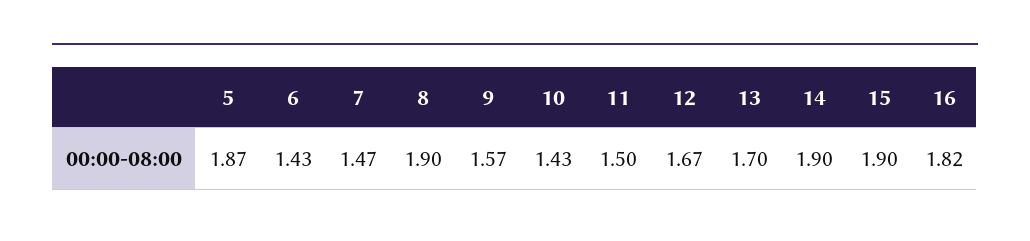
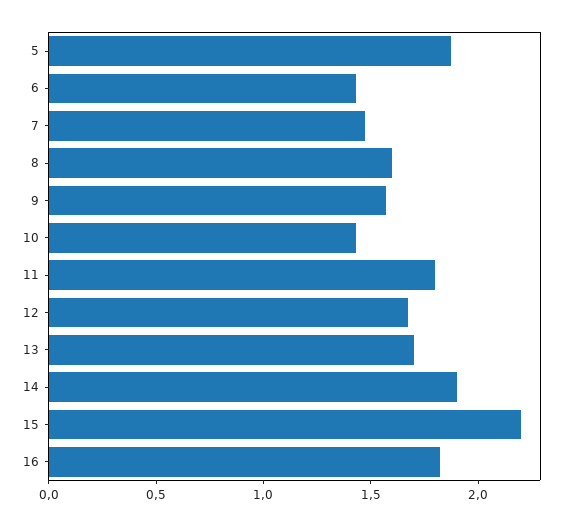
8: 1.9 -> 1.6
11: 1.5 -> 1.8
15: 1.9 -> 2.2

